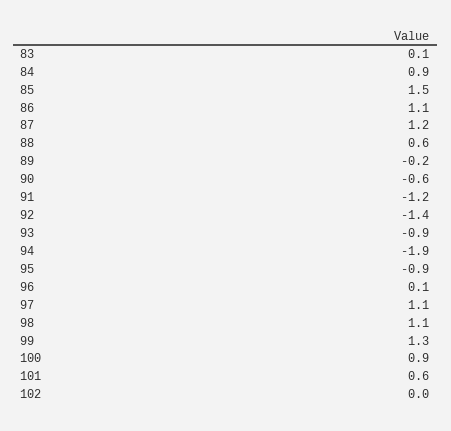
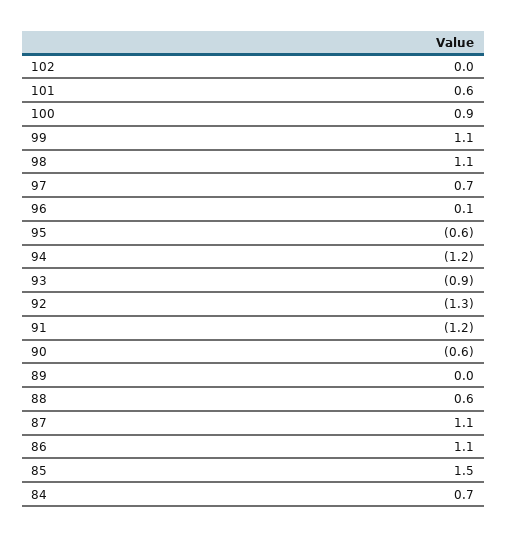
83: 0.1 -> none
84: 0.9 -> 0.7
87: 1.2 -> 1.1
89: -0.2 -> 0
92: -1.4 -> -1.3
94: -1.9 -> -1.2
95: -0.9 -> -0.6
97: 1.1 -> 0.7
99: 1.3 -> 1.1

